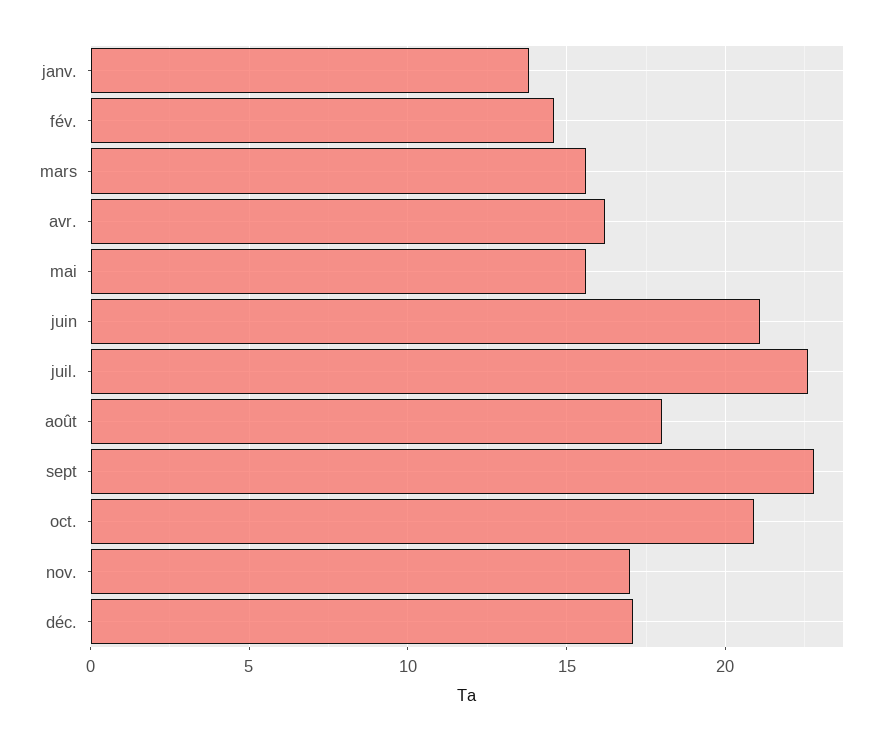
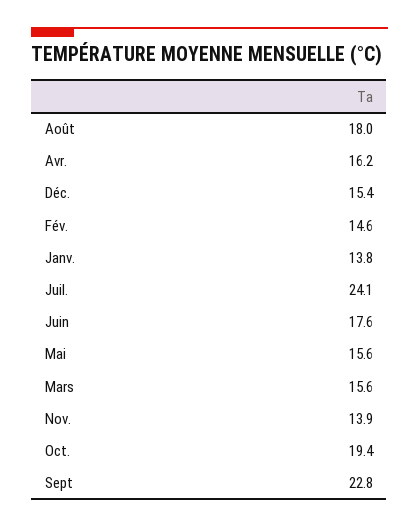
juin: 21 -> 17.6
juil.: 22.5 -> 24.1
oct.: 21 -> 19.4
nov.: 17 -> 13.9
déc.: 17 -> 15.4

